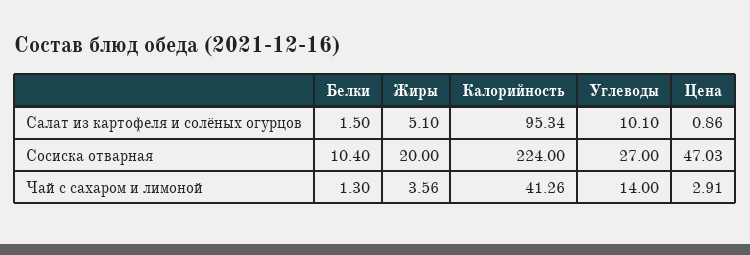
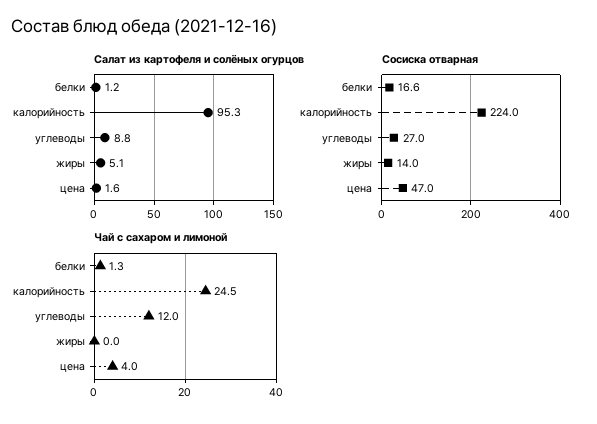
Салат из картофеля и солёных огурцов, Белки: 1.5 -> 1.2
Салат из картофеля и солёных огурцов, Углеводы: 10.1 -> 8.8
Салат из картофеля и солёных огурцов, Цена: 0.86 -> 1.6
Сосиска отварная, Белки: 10.4 -> 16.6
Сосиска отварная, Жиры: 20 -> 14
Чай с сахаром и лимоной, Жиры: 3.56 -> 0
Чай с сахаром и лимоной, Калорийность: 41.26 -> 24.5
Чай с сахаром и лимоной, Углеводы: 14 -> 12
Чай с сахаром и лимоной, Цена: 2.91 -> 4

